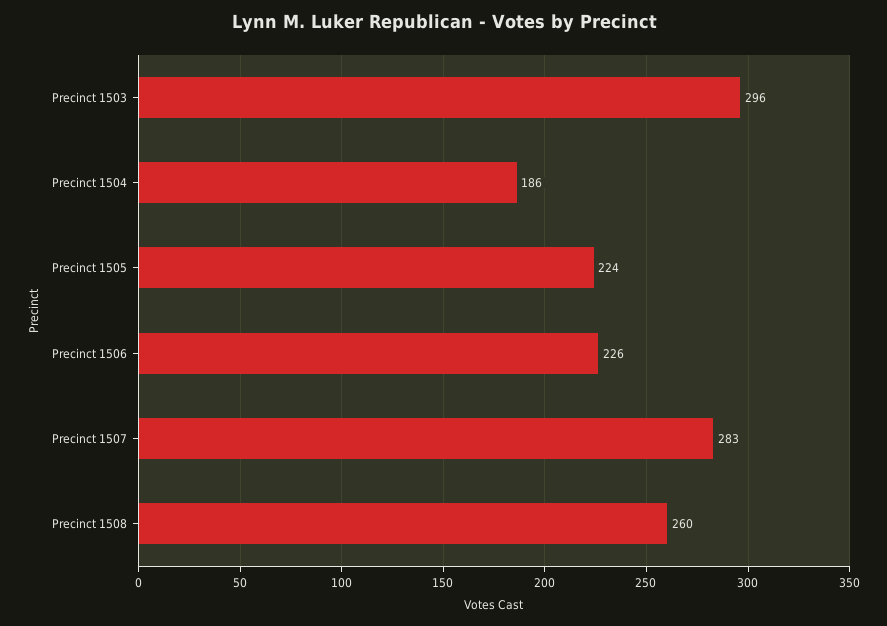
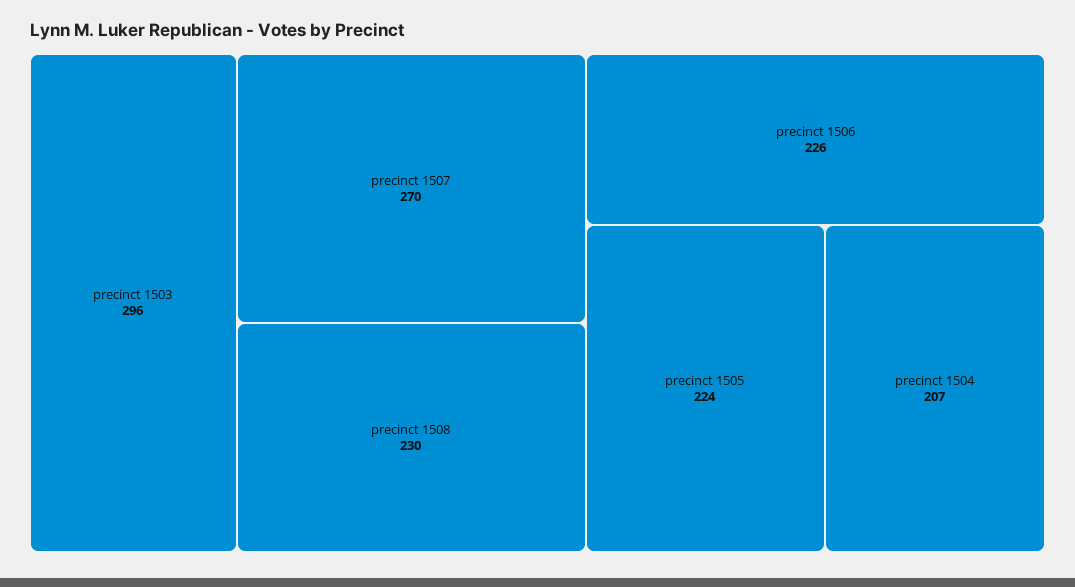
Precinct 1504: 186 -> 207
Precinct 1507: 283 -> 270
Precinct 1508: 260 -> 230

